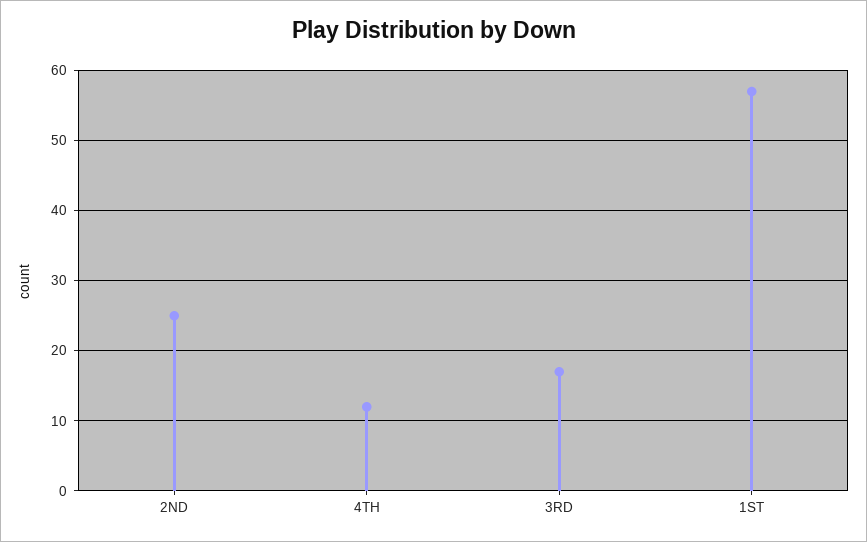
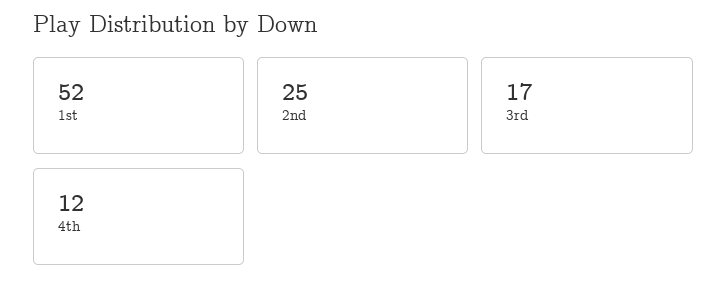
1ST: 57 -> 52

